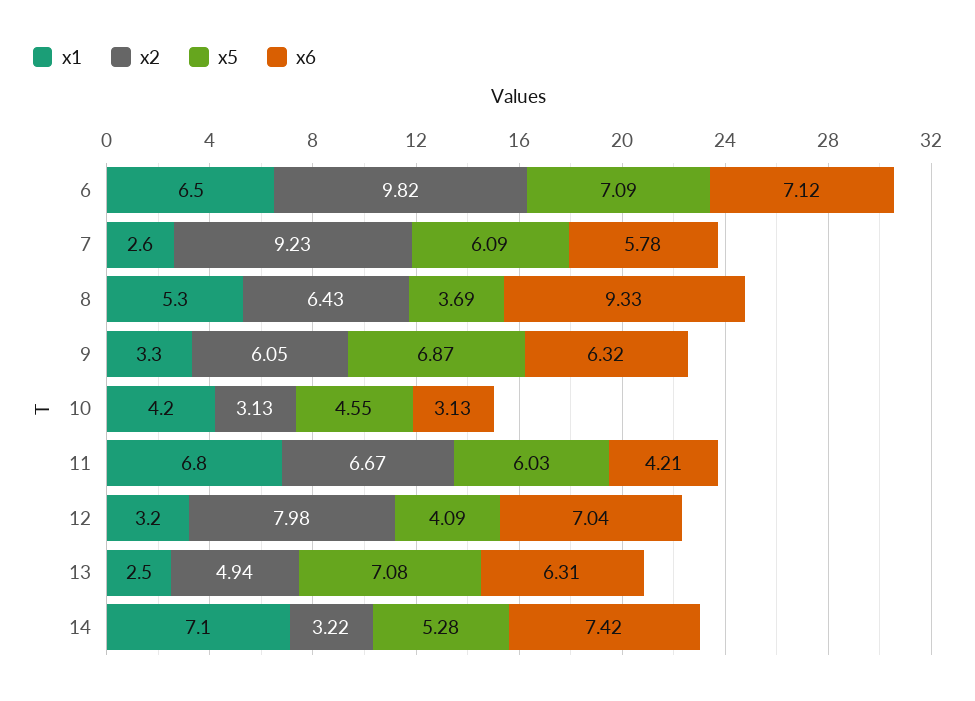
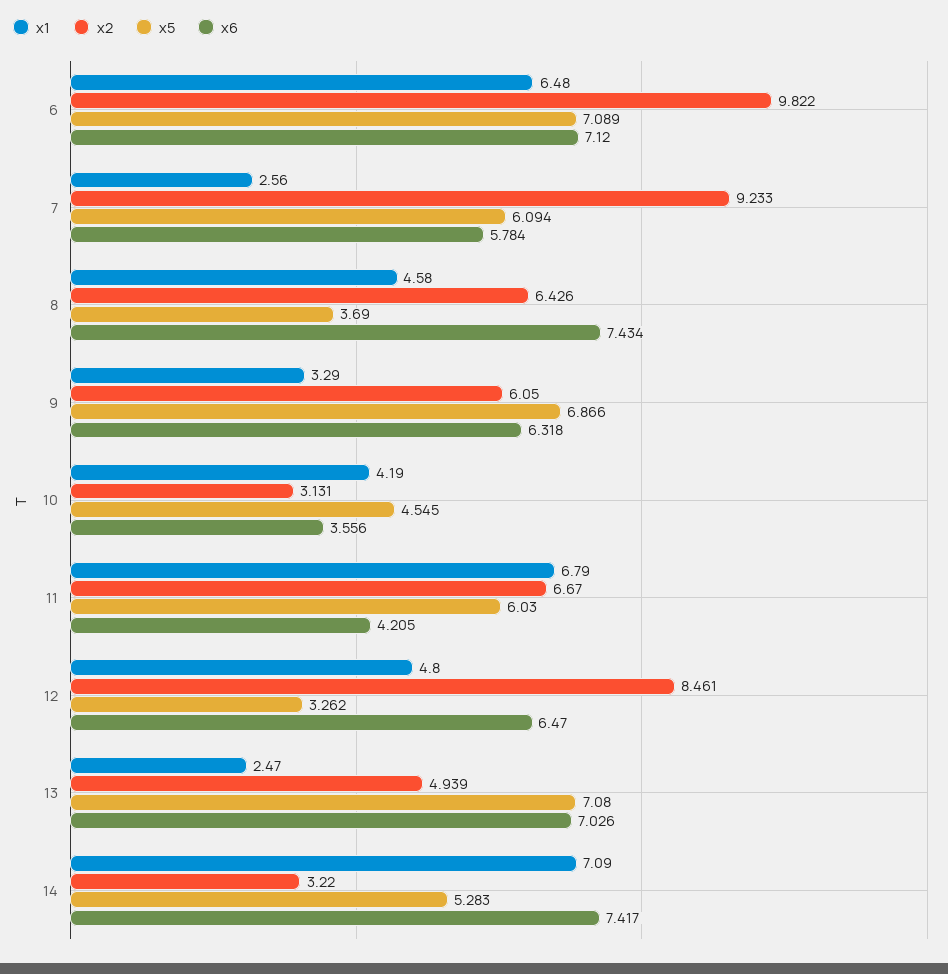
x1, 8: 5.3 -> 4.58
x6, 8: 9.33 -> 7.434
x6, 10: 3.13 -> 3.556
x1, 12: 3.2 -> 4.8
x2, 12: 7.98 -> 8.461
x5, 12: 4.09 -> 3.262
x6, 12: 7.04 -> 6.47
x6, 13: 6.31 -> 7.026

